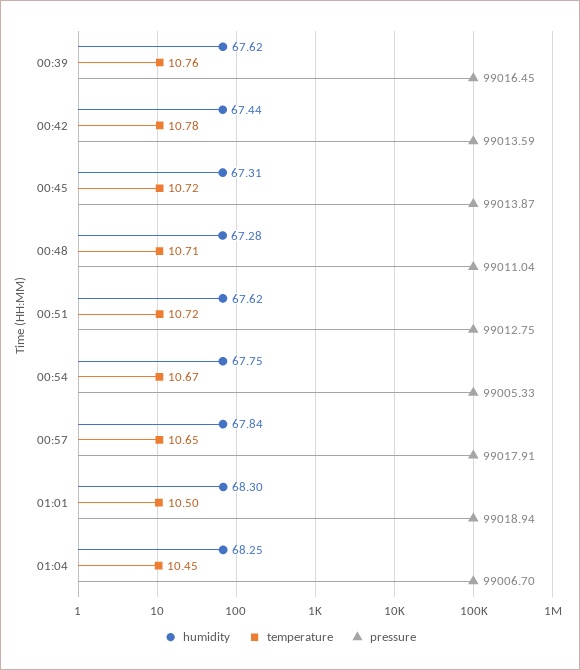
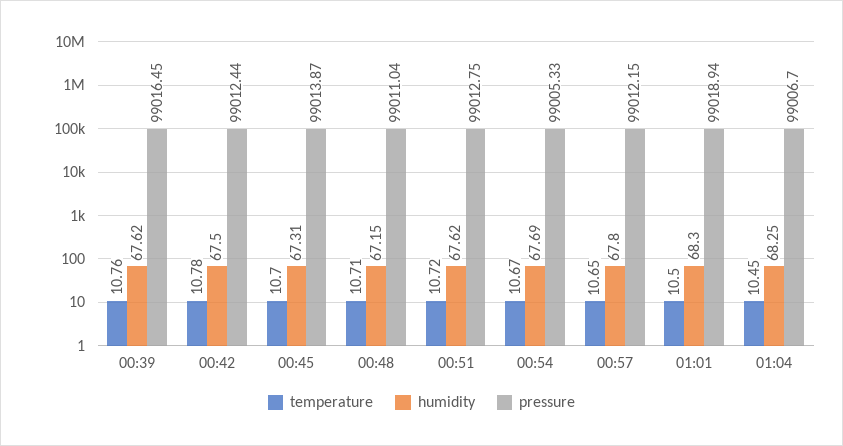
humidity, 00:42: 67.44 -> 67.5
pressure, 00:42: 99013.59 -> 99012.44
temperature, 00:45: 10.72 -> 10.7
humidity, 00:48: 67.28 -> 67.15
humidity, 00:54: 67.75 -> 67.69
humidity, 00:57: 67.84 -> 67.8
pressure, 00:57: 99017.91 -> 99012.15

